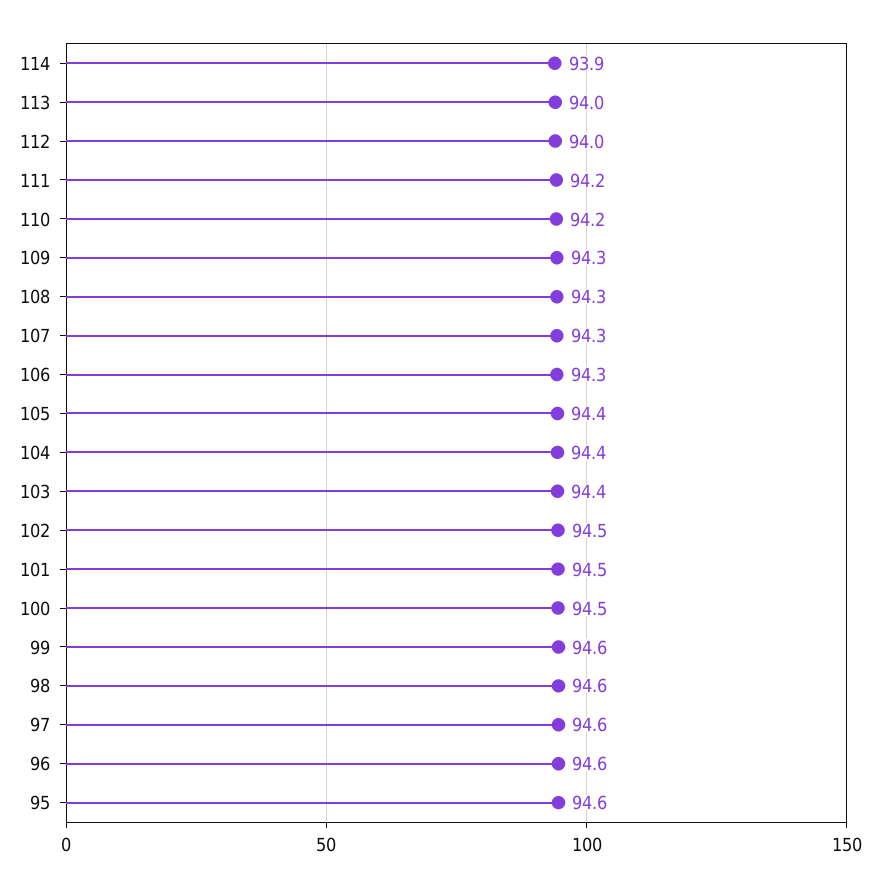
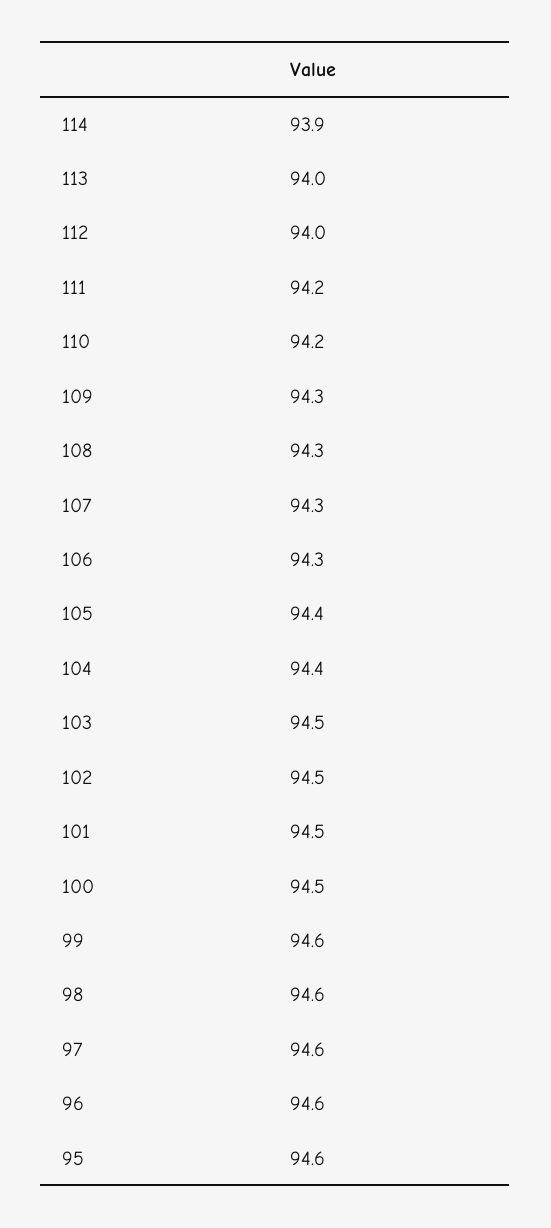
103: 94.4 -> 94.5

